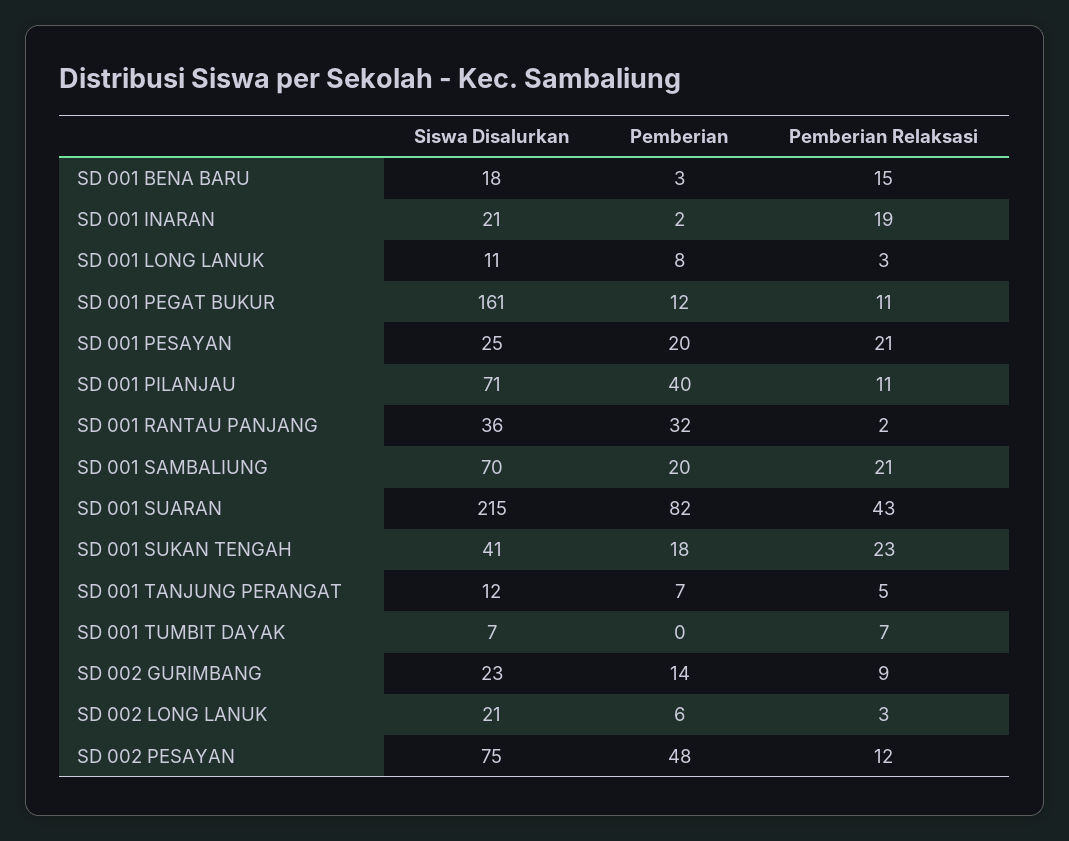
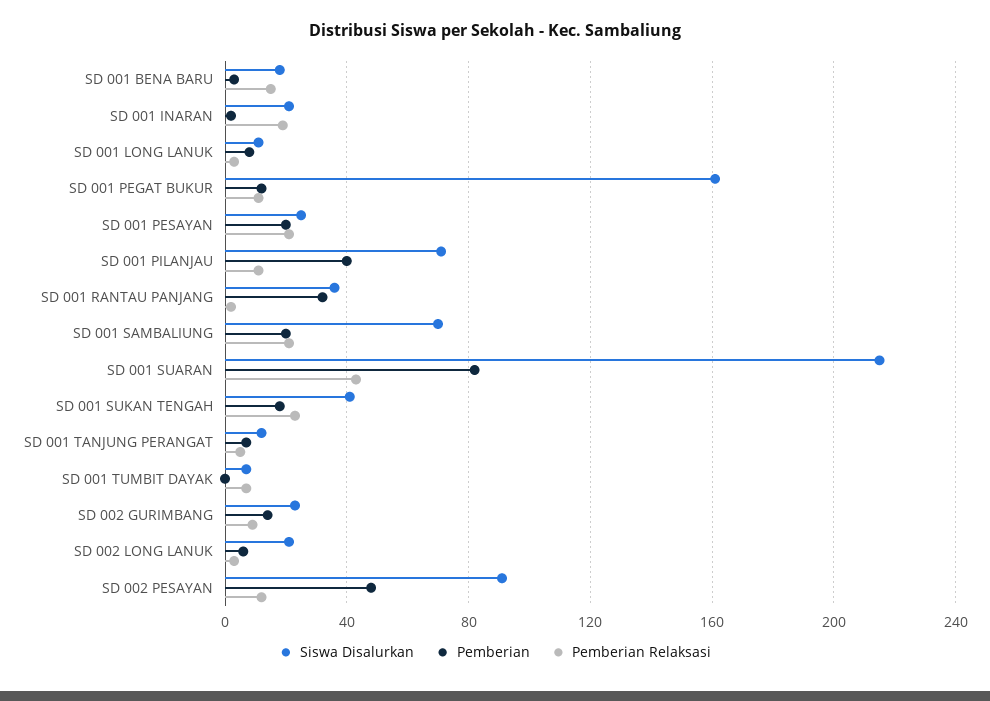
Siswa Disalurkan, SD 002 PESAYAN: 75 -> 90

